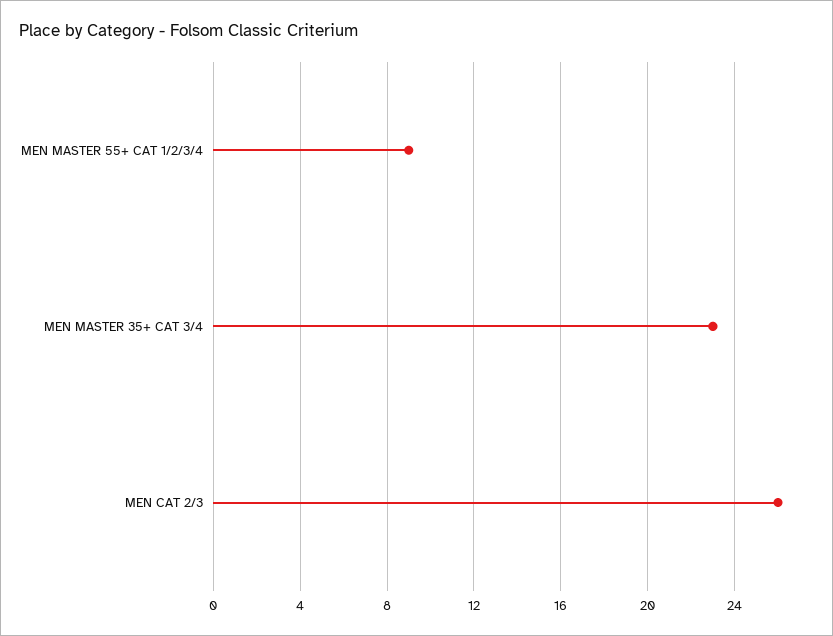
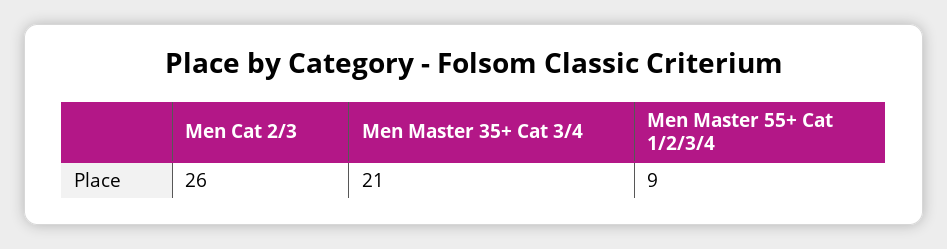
MEN MASTER 35+ CAT 3/4: 23 -> 21

